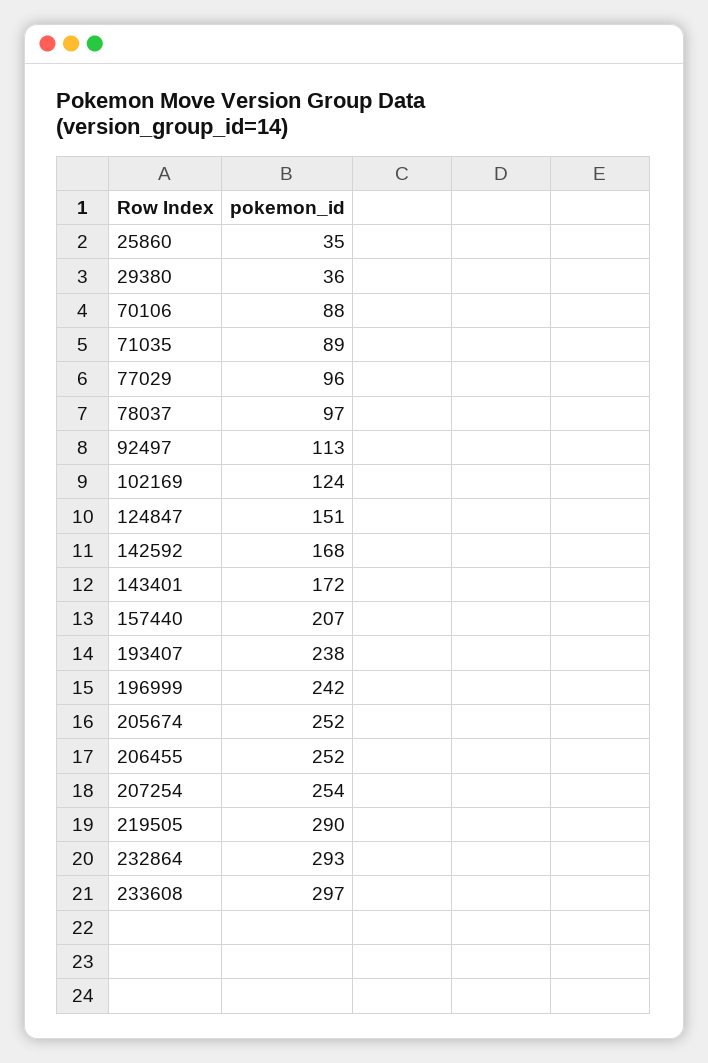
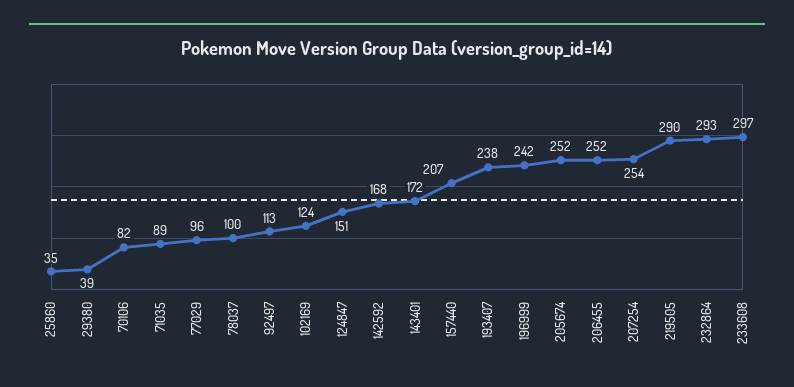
29380: 36 -> 39
70106: 88 -> 82
78037: 97 -> 100

